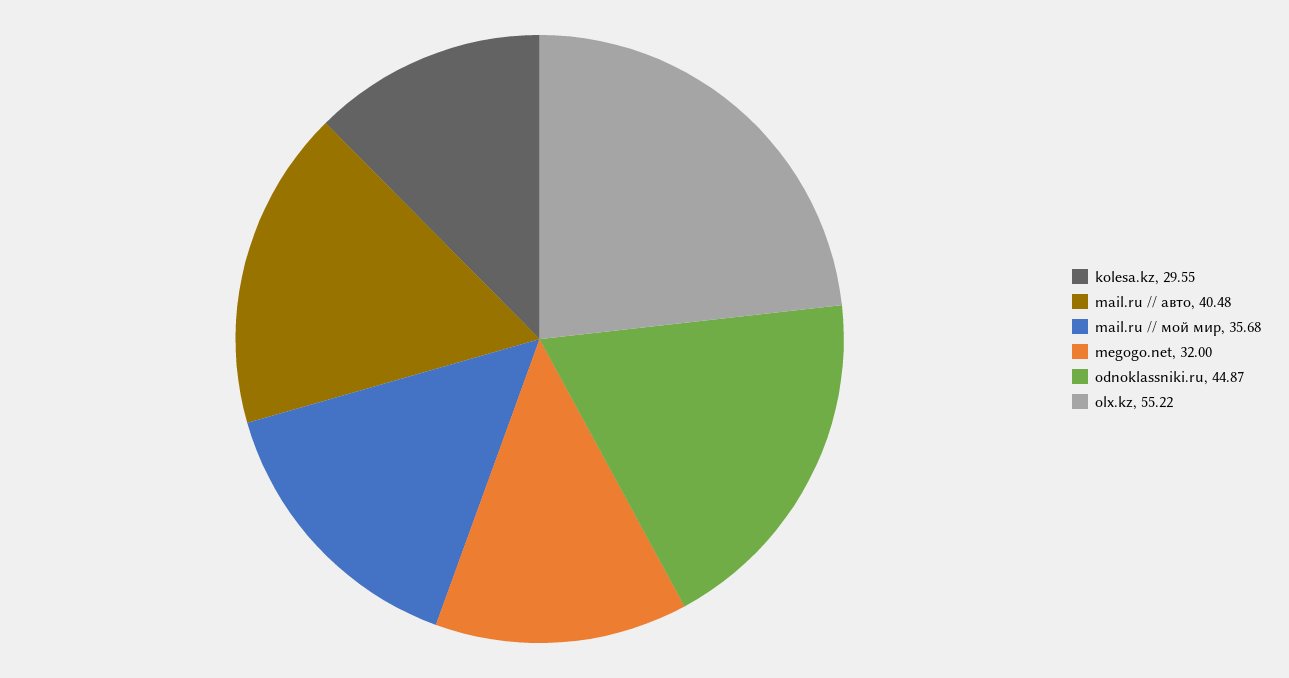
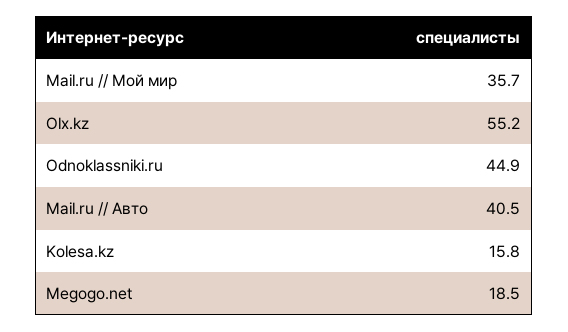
kolesa.kz: 29.55 -> 15.8
megogo.net: 32 -> 18.5

